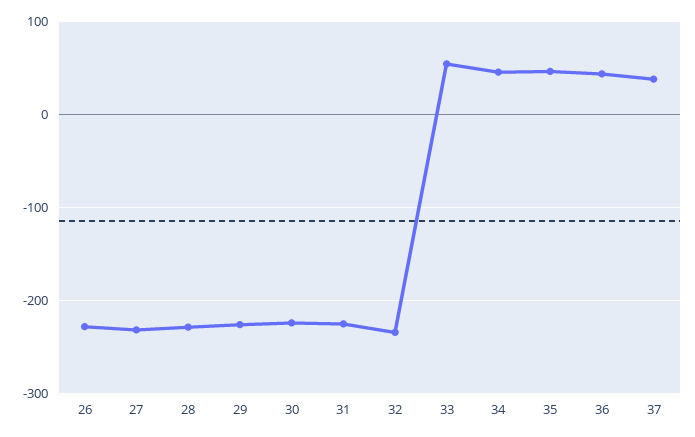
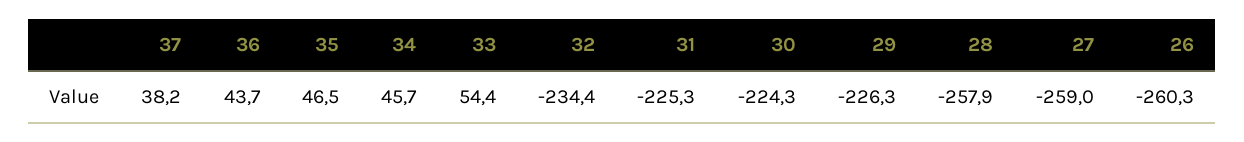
26: -230 -> -260.3
27: -230 -> -259
28: -230 -> -257.9

